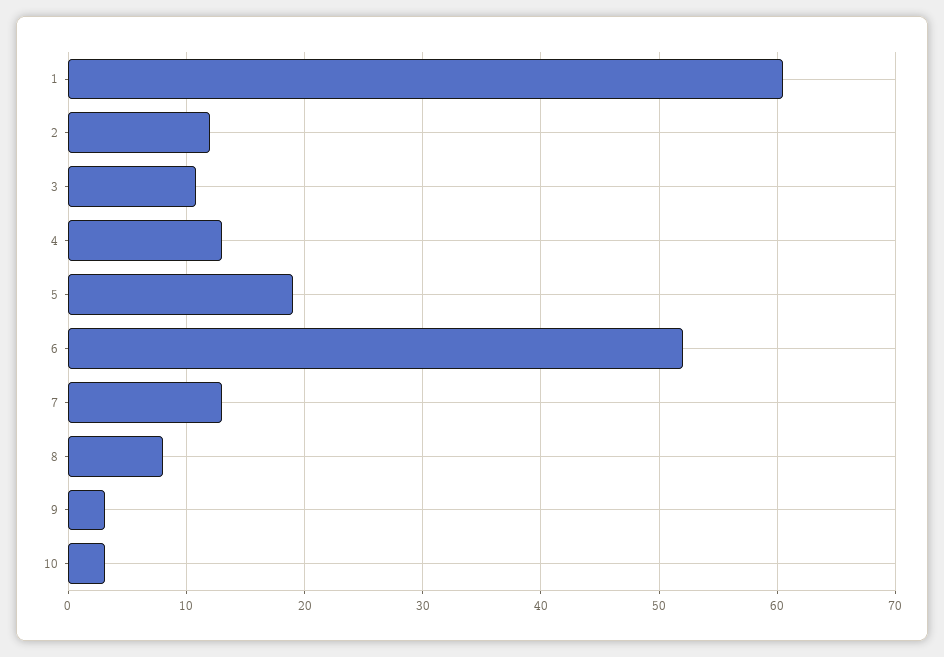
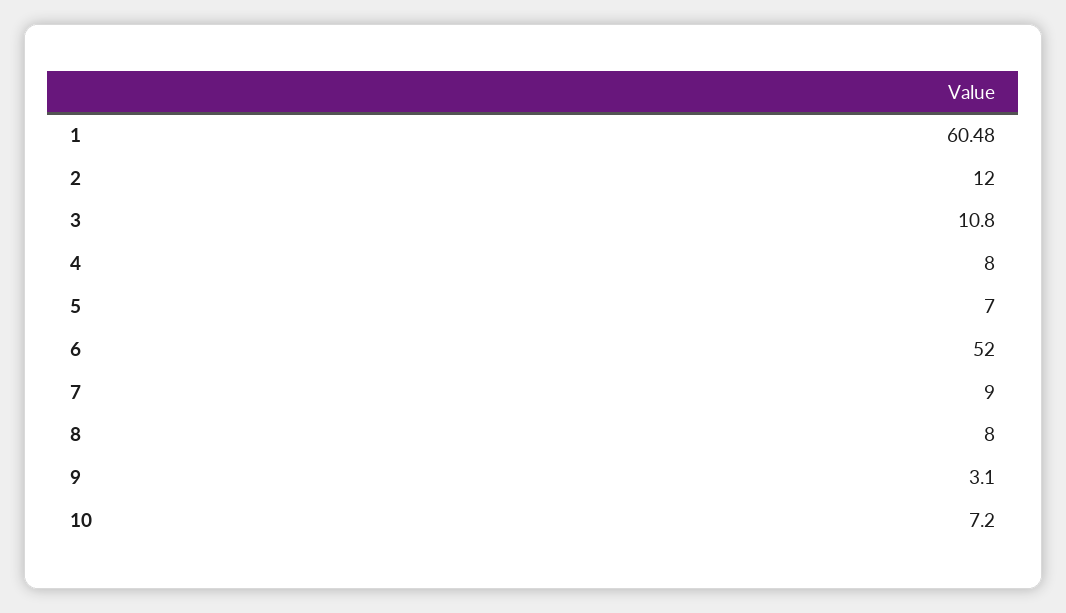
4: 13 -> 8
5: 19 -> 7
7: 13 -> 9
10: 3 -> 7.2

